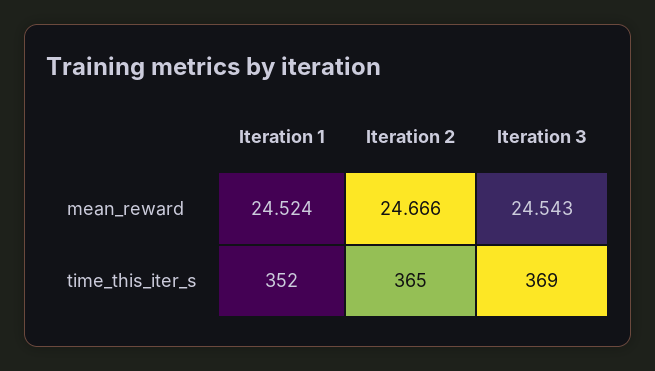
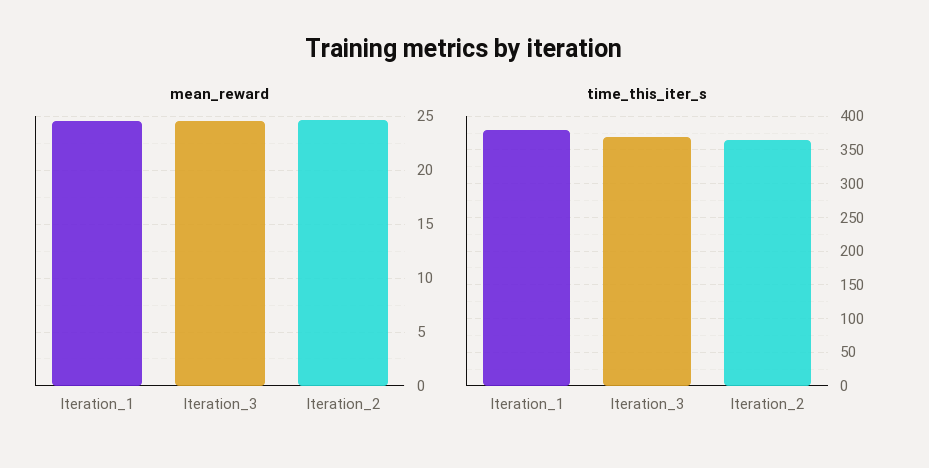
time_this_iter_s, Iteration 1: 352 -> 380

